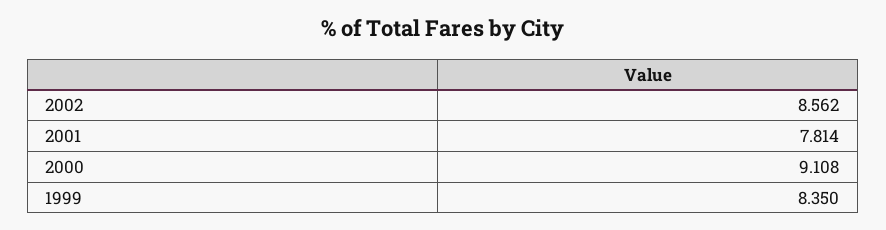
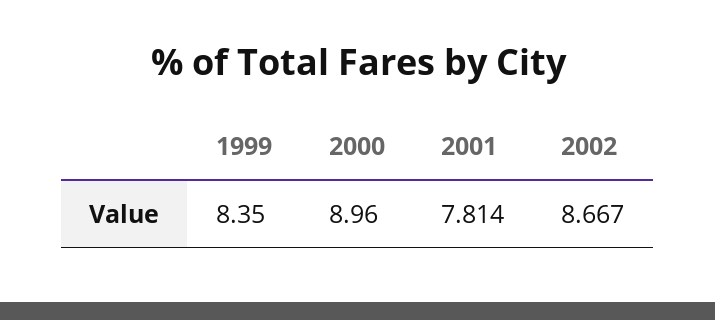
2002: 8.562 -> 8.667
2000: 9.108 -> 8.96

